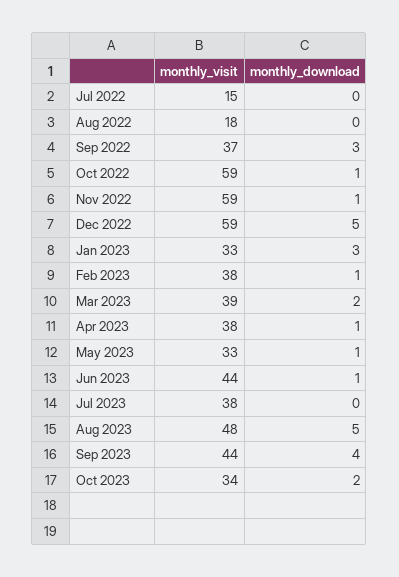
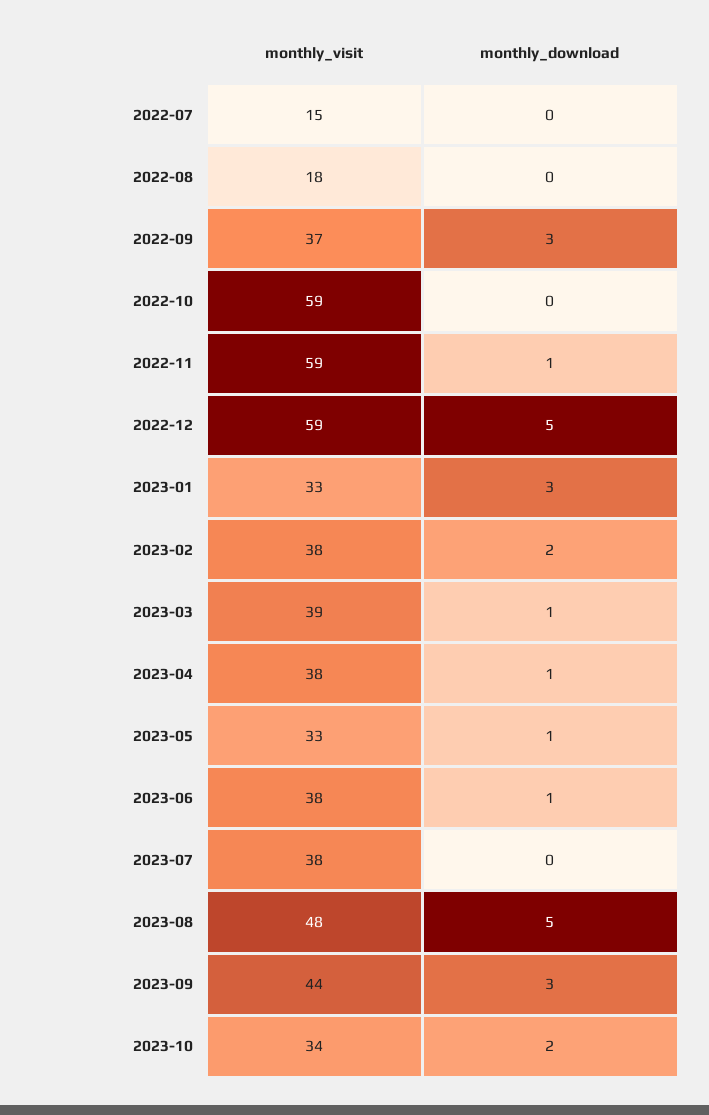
monthly_download, Oct 2022: 1 -> 0
monthly_download, Feb 2023: 1 -> 2
monthly_download, Mar 2023: 2 -> 1
monthly_visit, Jun 2023: 44 -> 38
monthly_download, Sep 2023: 4 -> 3

